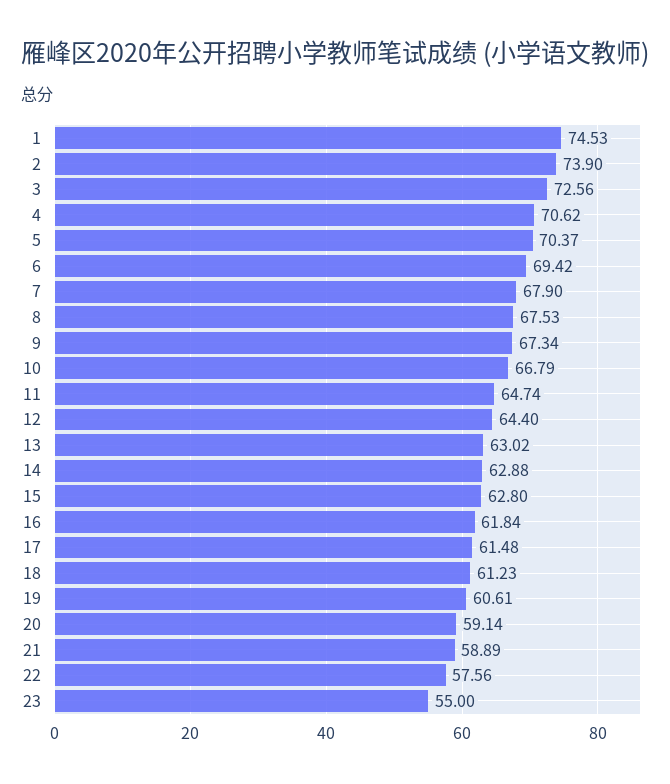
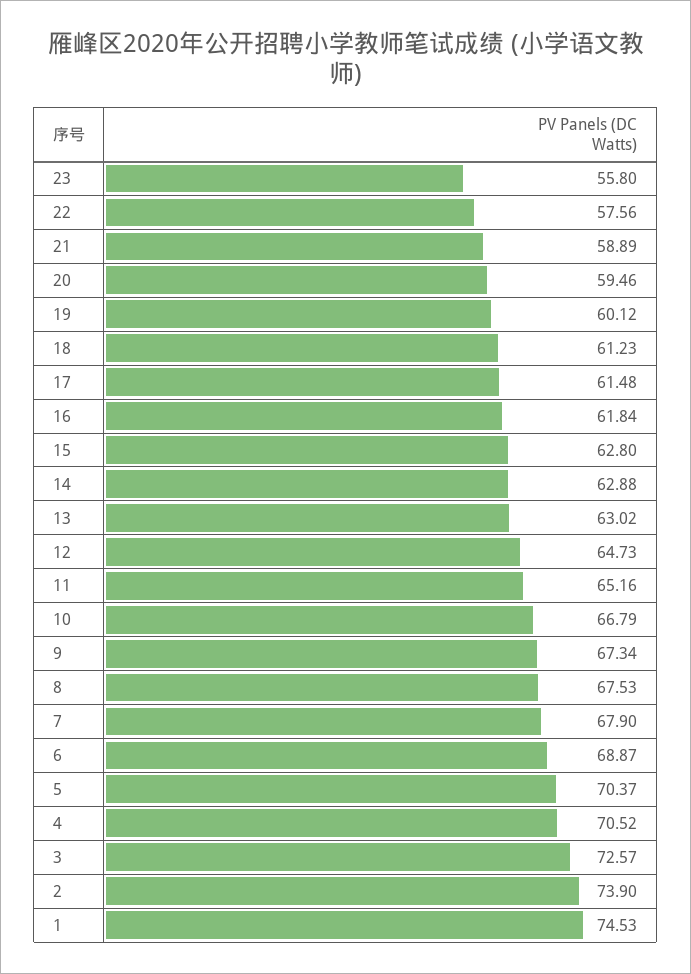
3: 72.56 -> 72.57
4: 70.62 -> 70.52
6: 69.42 -> 68.87
11: 64.74 -> 65.16
12: 64.4 -> 64.73
19: 60.61 -> 60.12
20: 59.14 -> 59.46
23: 55 -> 55.8

